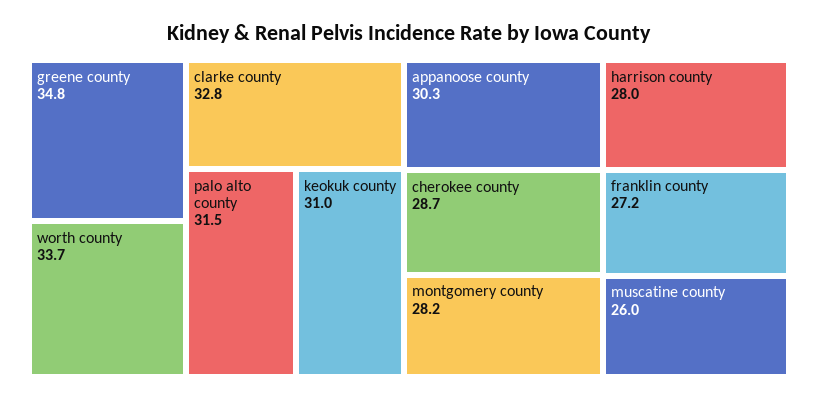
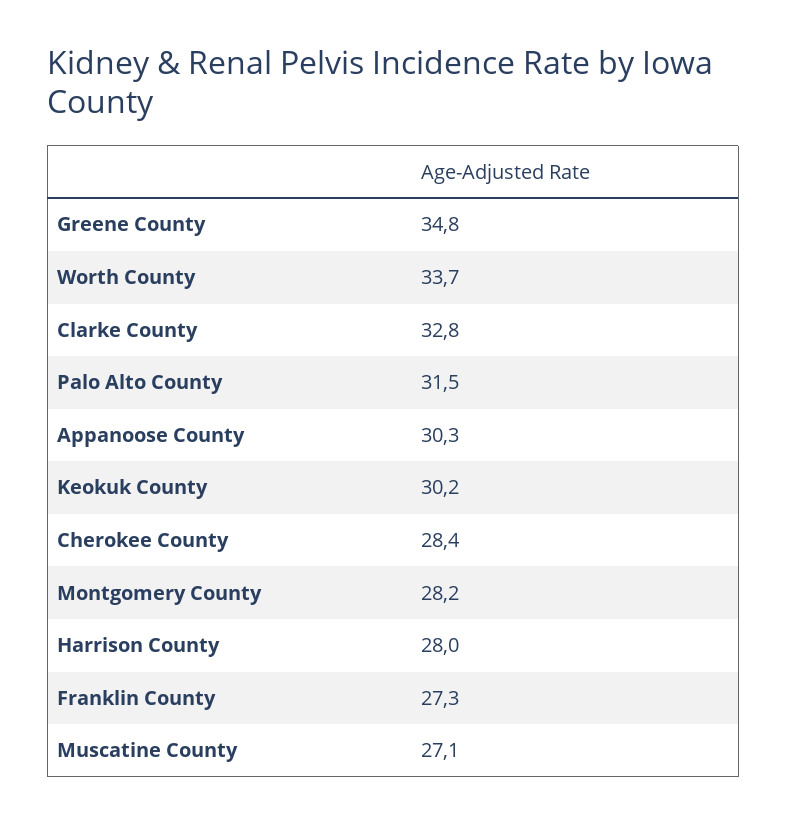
keokuk county: 31 -> 30.2
cherokee county: 28.7 -> 28.4
franklin county: 27.2 -> 27.3
muscatine county: 26 -> 27.1

